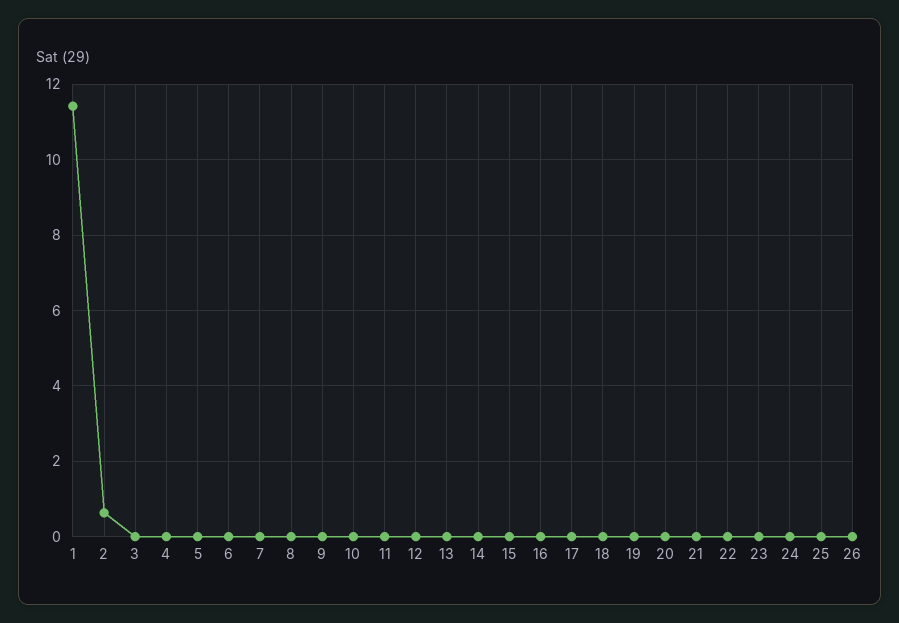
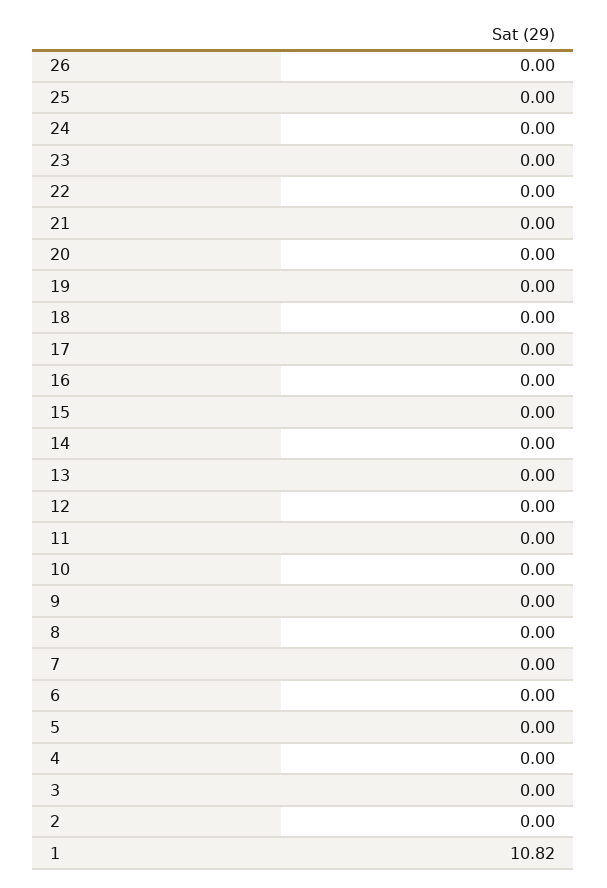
1: 11.4 -> 10.82
2: 0.6 -> 0

